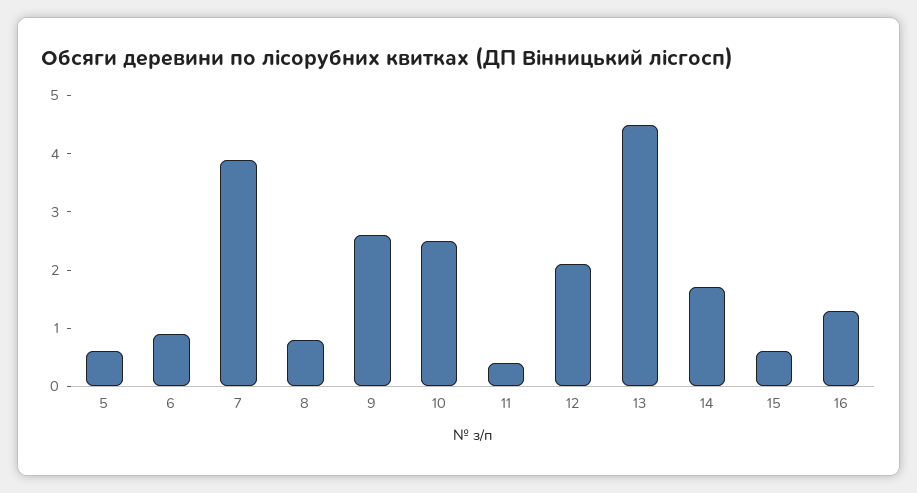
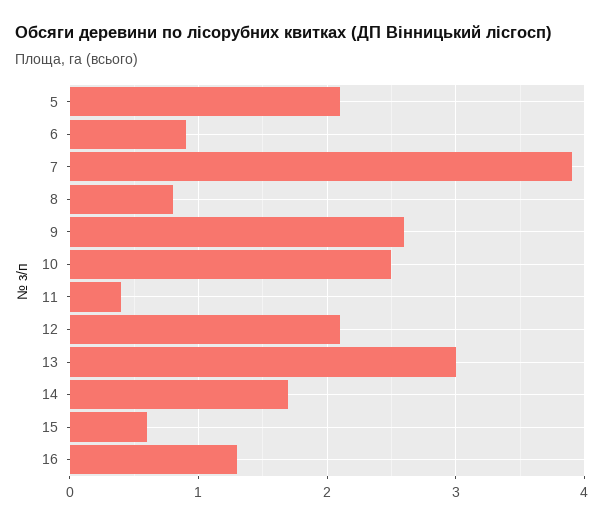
5: 0.5 -> 2.1
13: 4.5 -> 3

